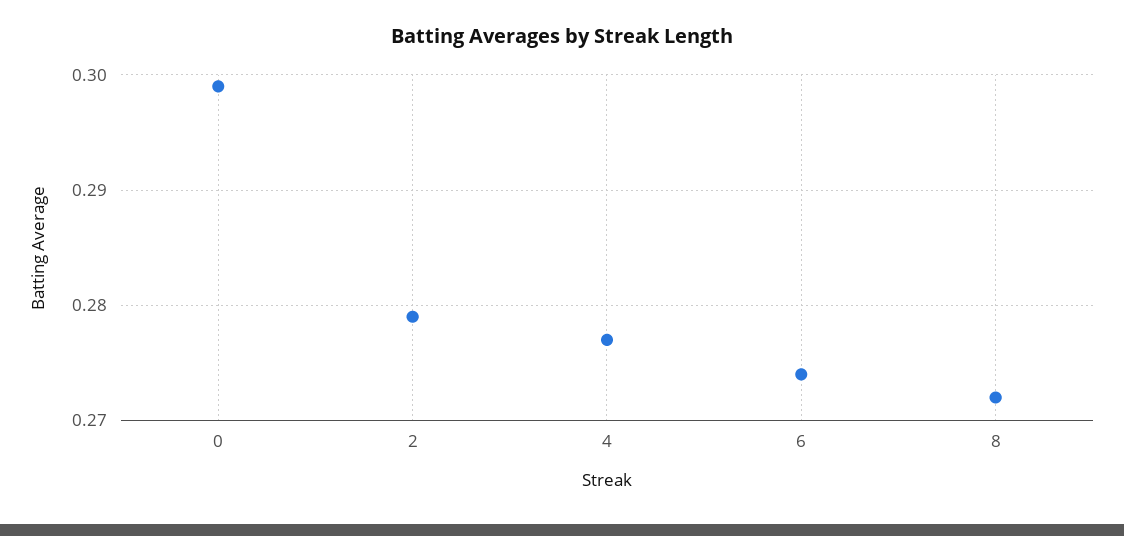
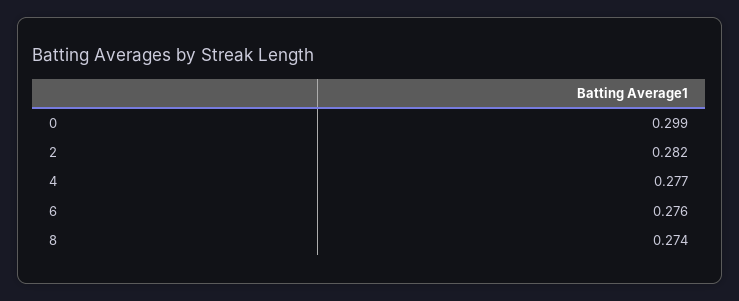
2: 0.279 -> 0.282
6: 0.274 -> 0.276
8: 0.272 -> 0.274

